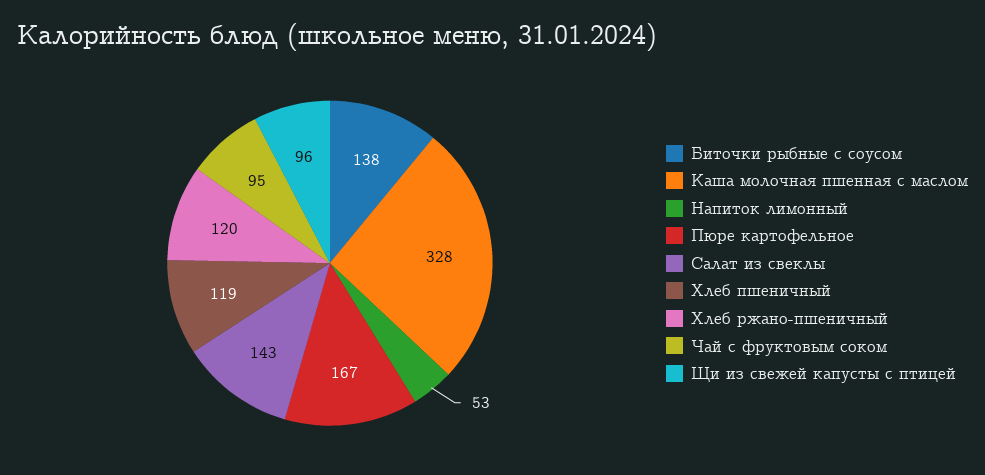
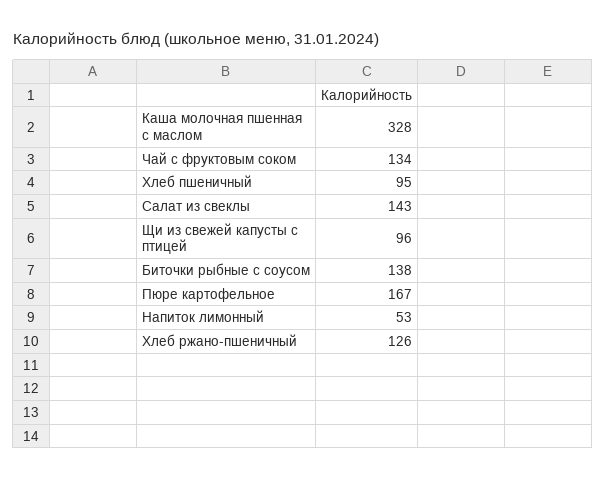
Хлеб пшеничный: 119 -> 95
Хлеб ржано-пшеничный: 120 -> 126
Чай с фруктовым соком: 95 -> 134

